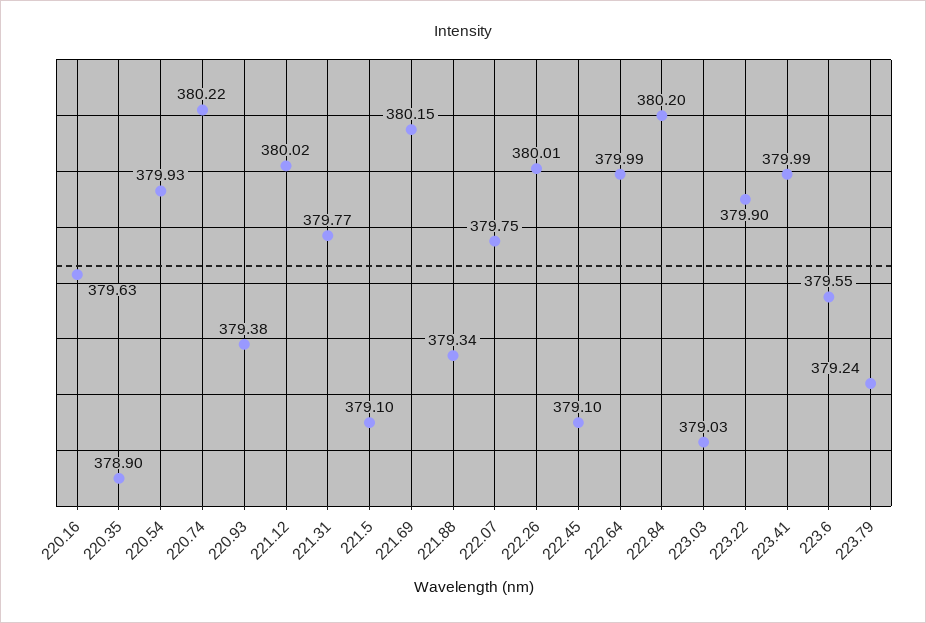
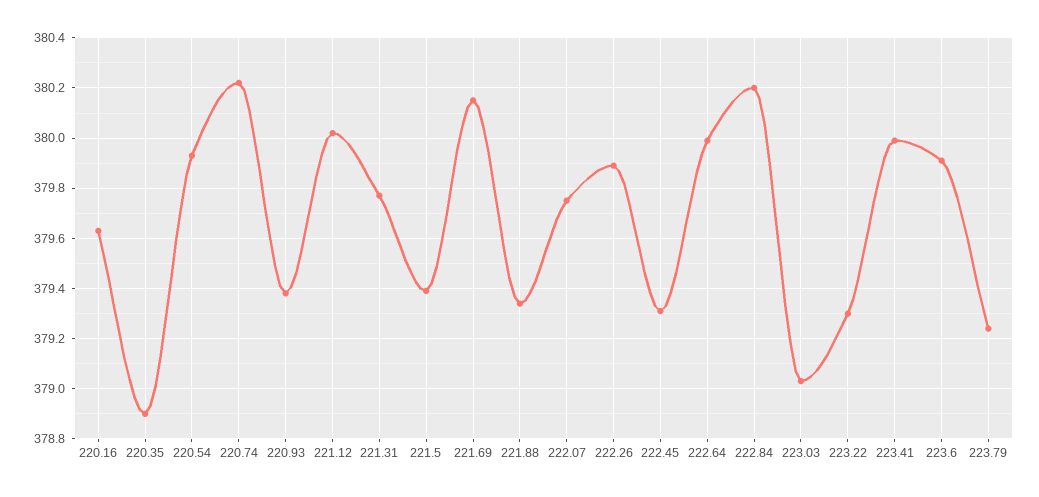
221.5: 379.1 -> 379.4
222.26: 380.01 -> 379.9
222.45: 379.1 -> 379.3
223.22: 379.9 -> 379.3
223.6: 379.55 -> 379.9

